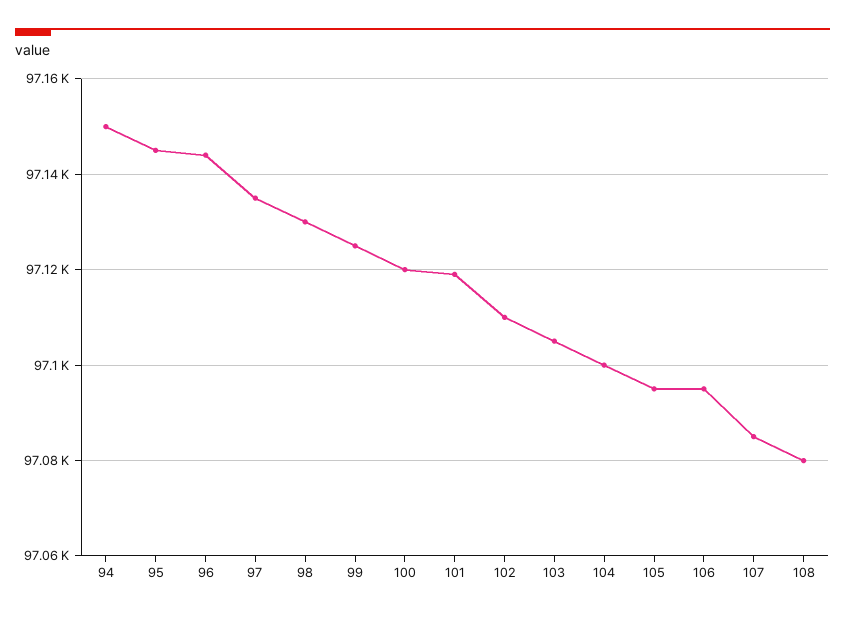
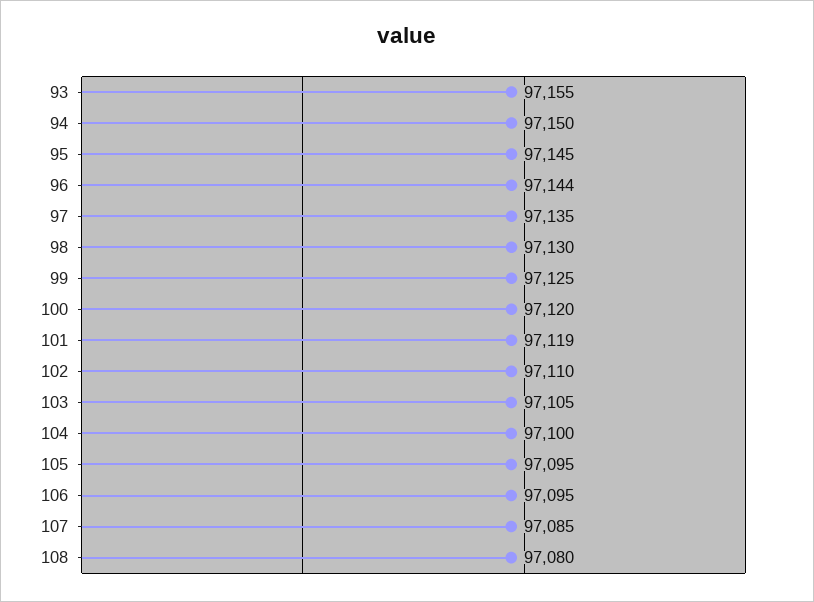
93: none -> 97155

